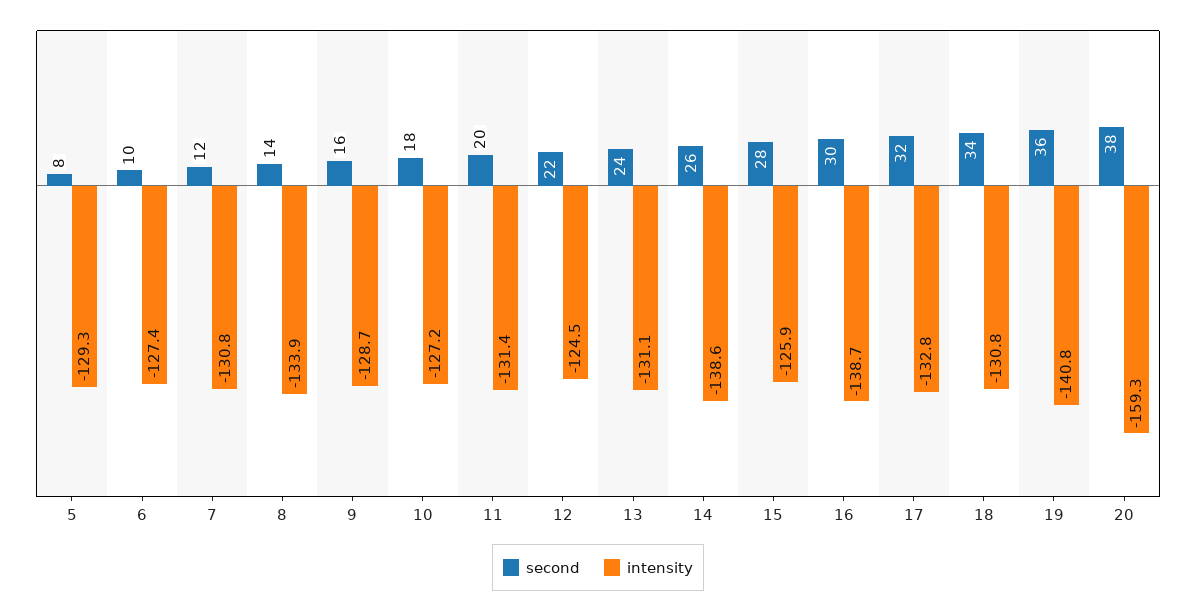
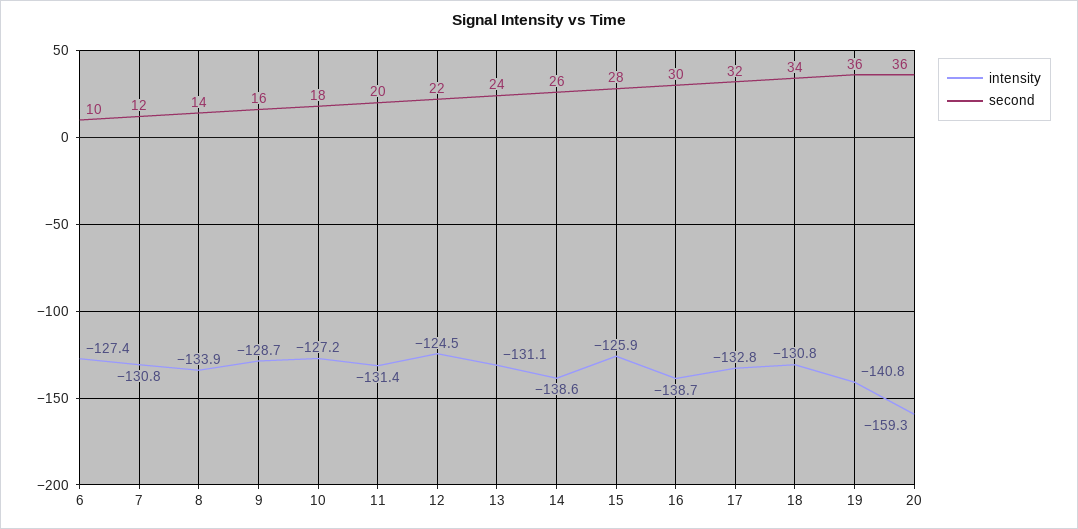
second, 5: 8 -> none
intensity, 5: -129.3 -> none
second, 20: 38 -> 36

